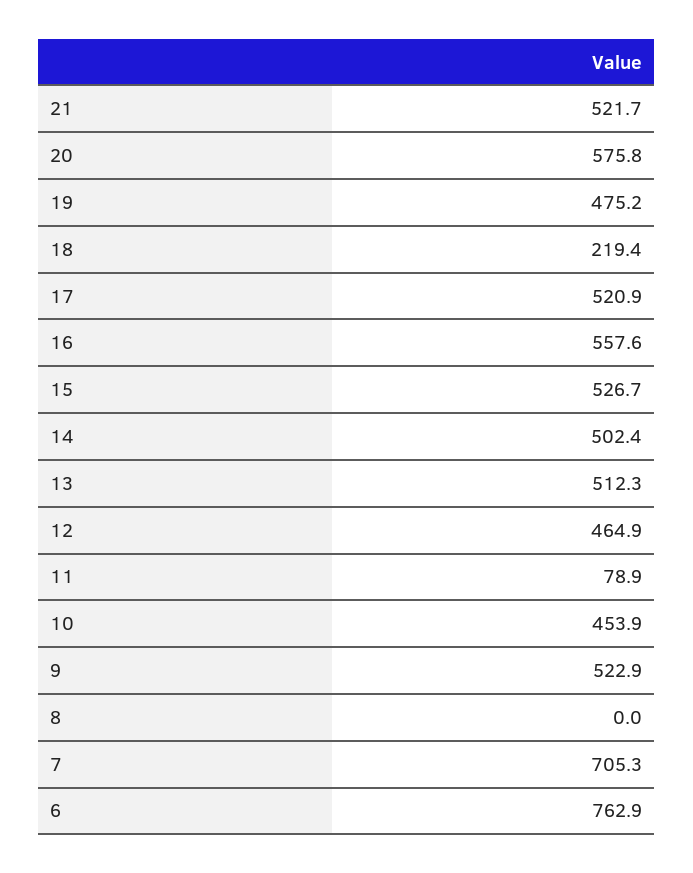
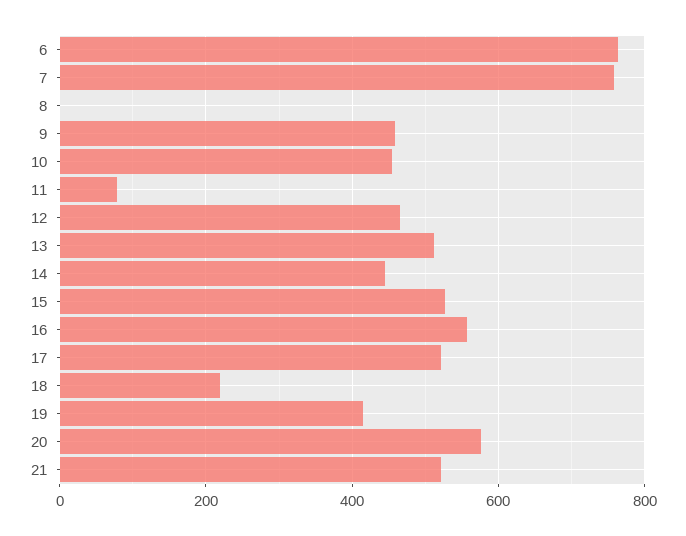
19: 475.2 -> 420
14: 502.4 -> 440
9: 522.9 -> 460
7: 705.3 -> 760

